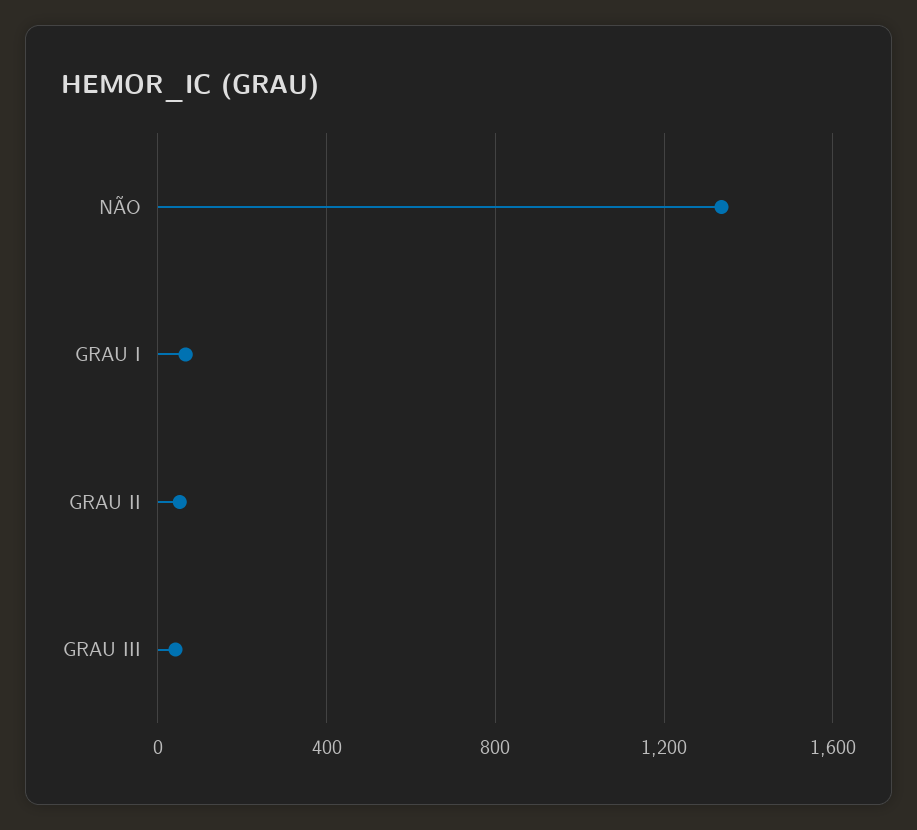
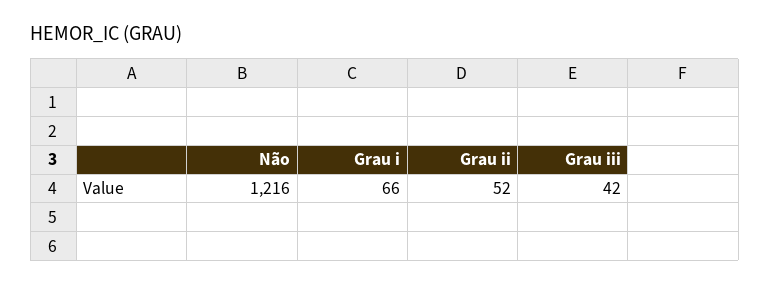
NÃO: 1350 -> 1216

